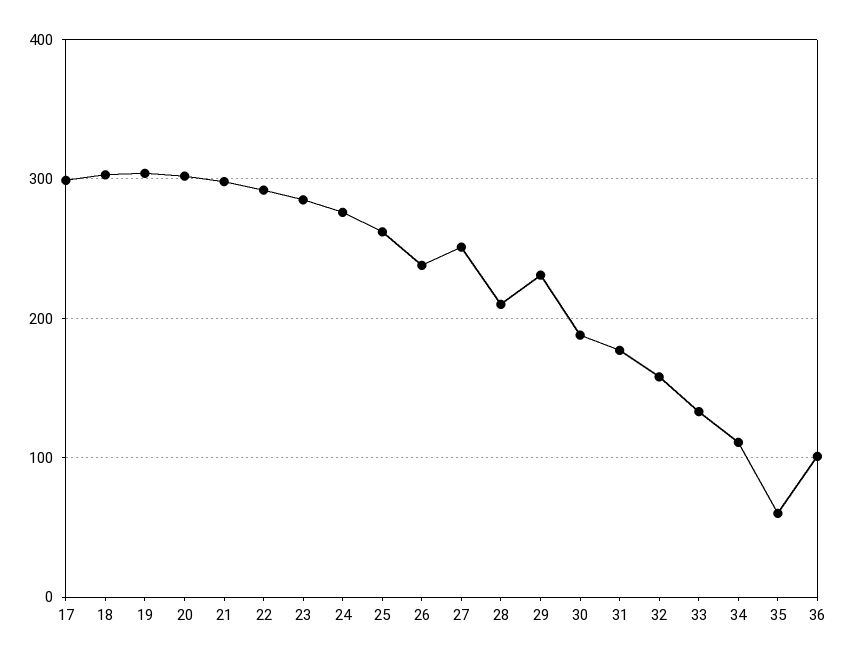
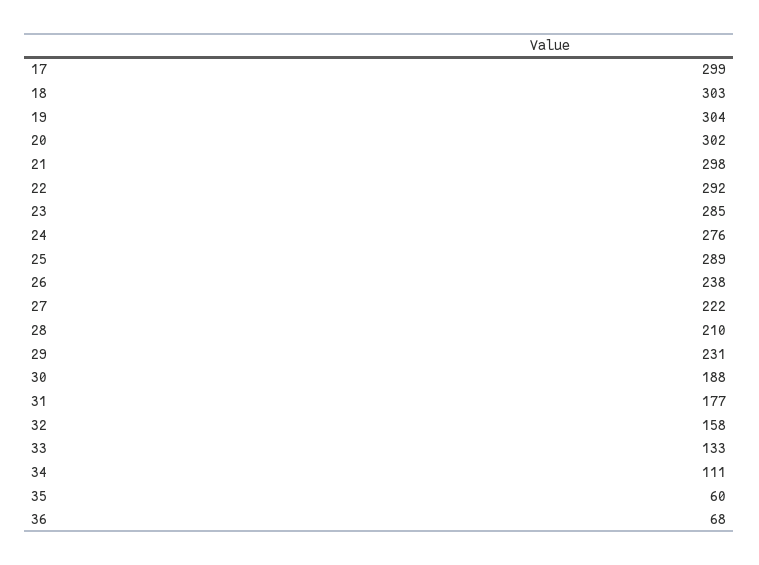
25: 260 -> 289
27: 250 -> 222
36: 100 -> 68

